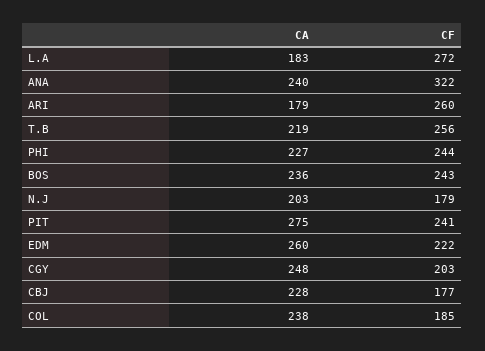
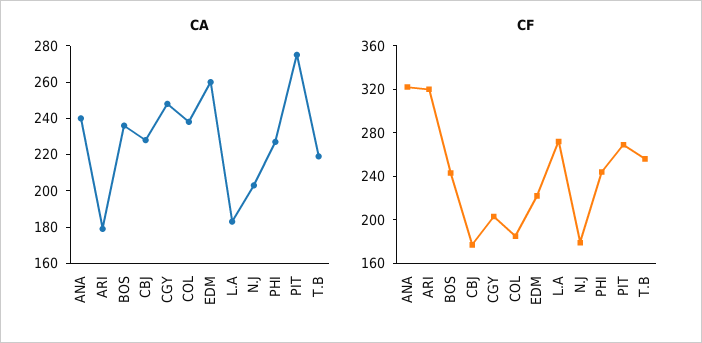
CF, ARI: 260 -> 320
CF, PIT: 241 -> 270

